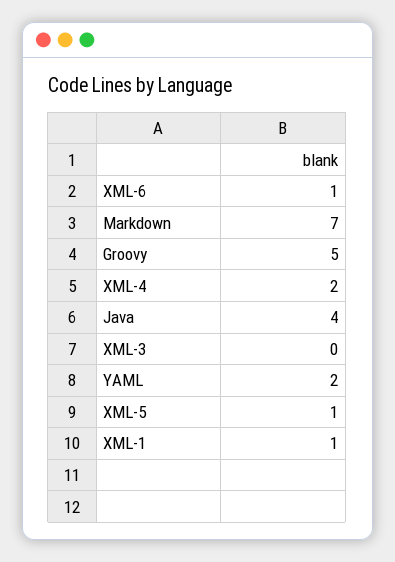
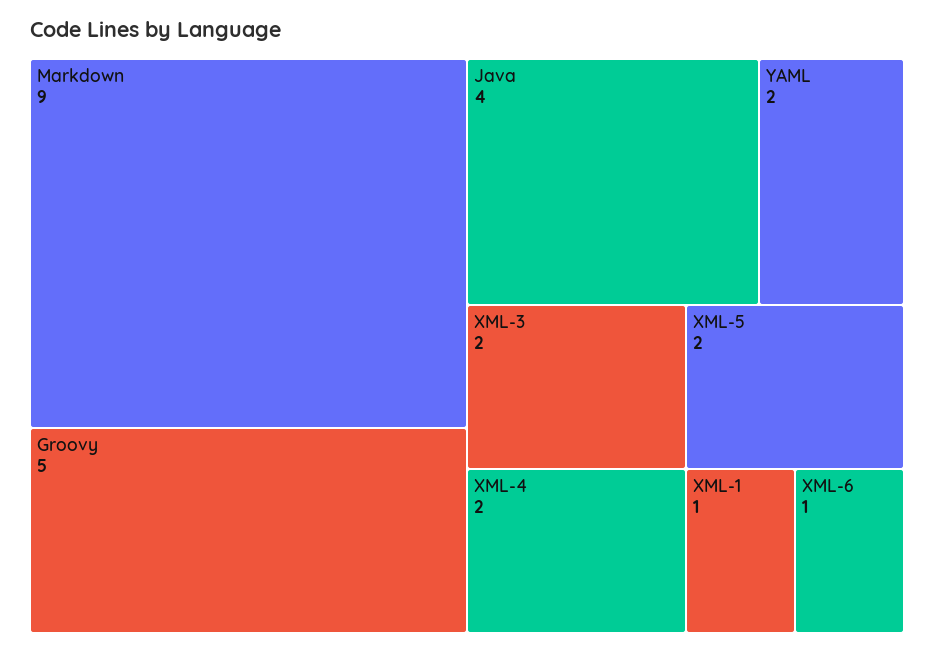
Markdown: 7 -> 9
XML-3: 0 -> 2
XML-5: 1 -> 2

